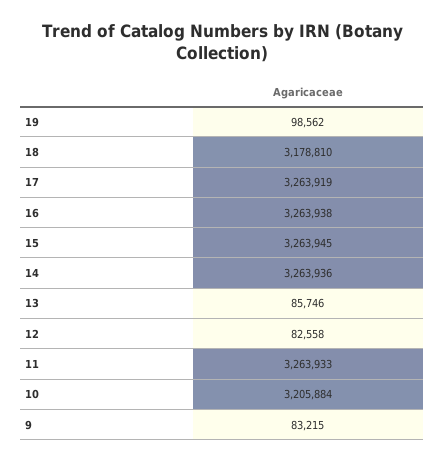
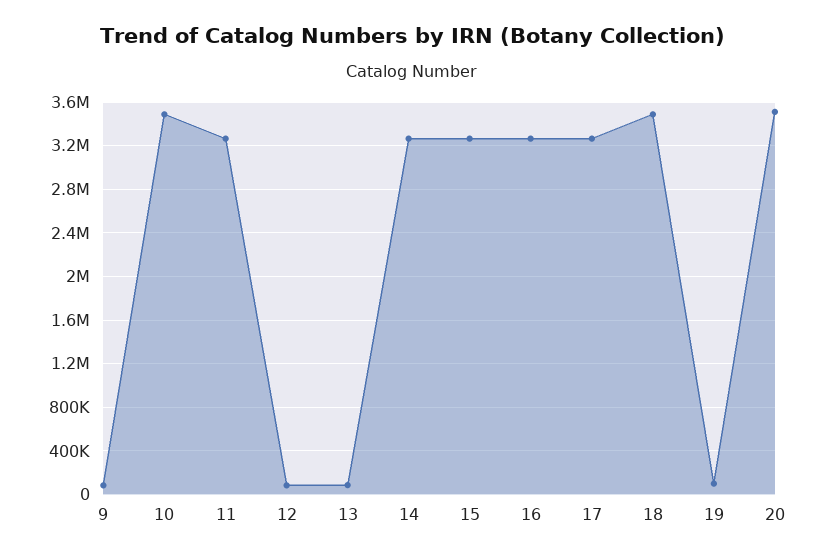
18: 3178810 -> 3500000
10: 3205884 -> 3500000
20: none -> 3500000

